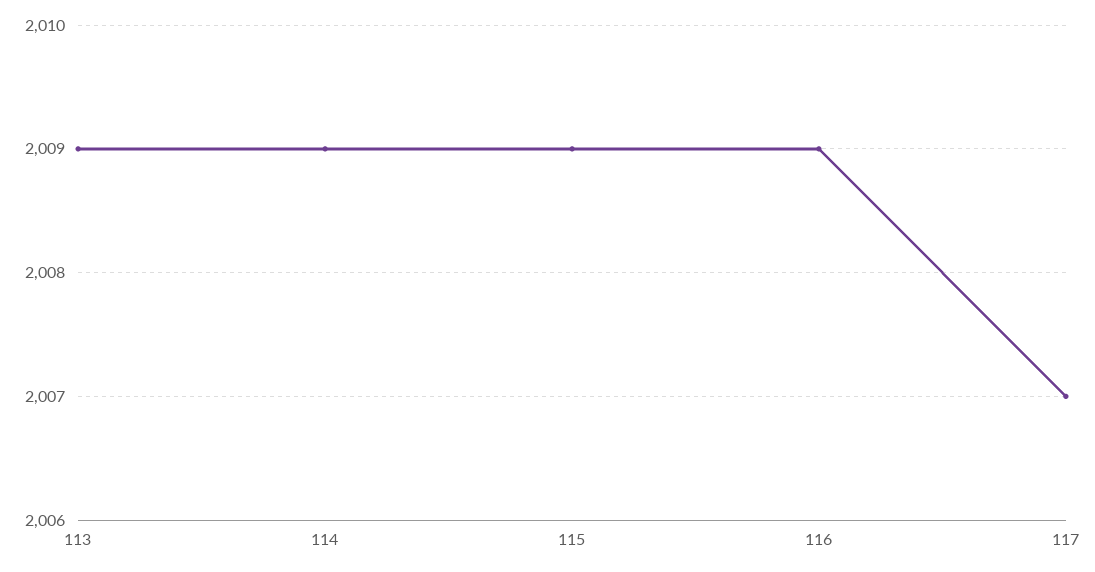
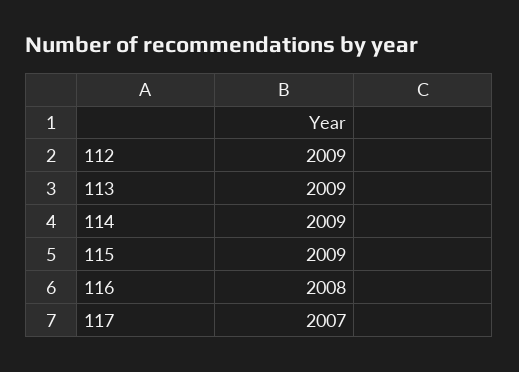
116: 2009 -> 2008
112: none -> 2009

